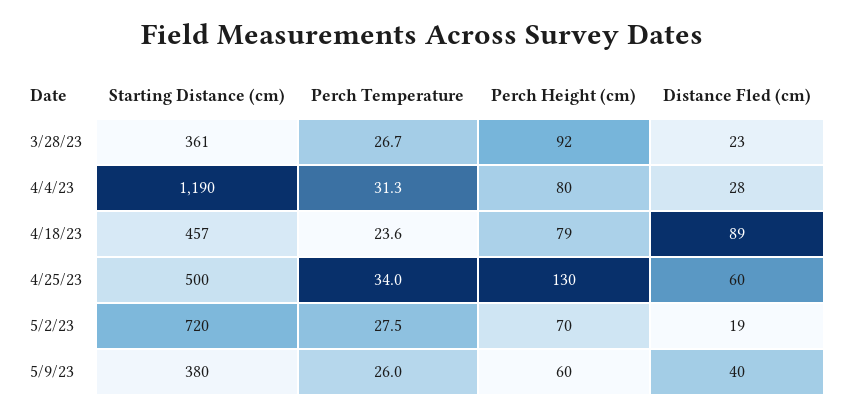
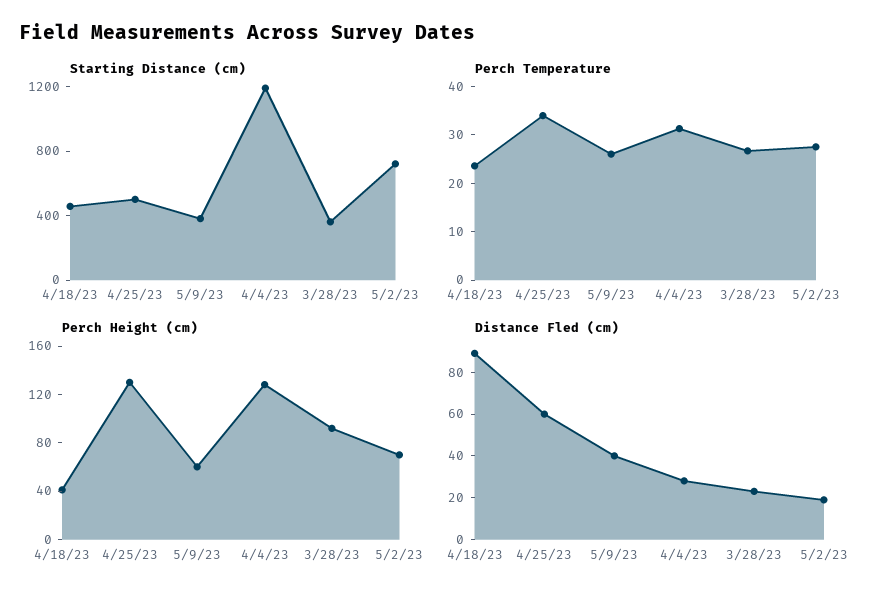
Perch Height (cm), 4/4/23: 80 -> 130
Perch Height (cm), 4/18/23: 79 -> 40

